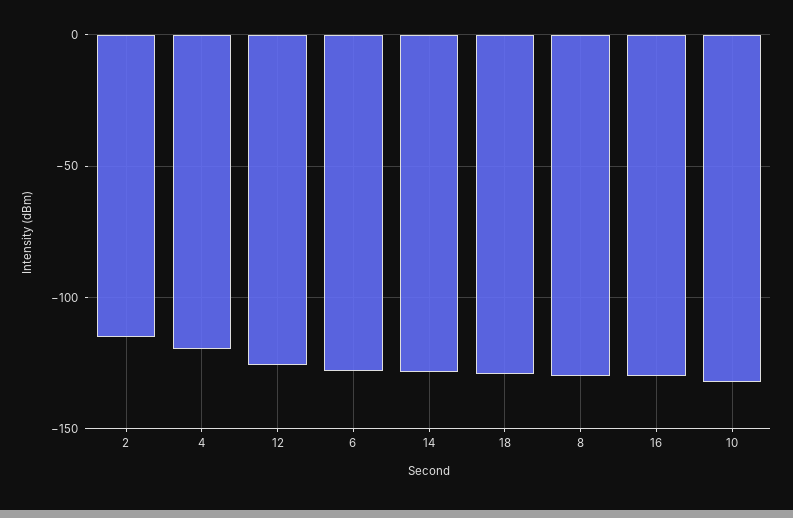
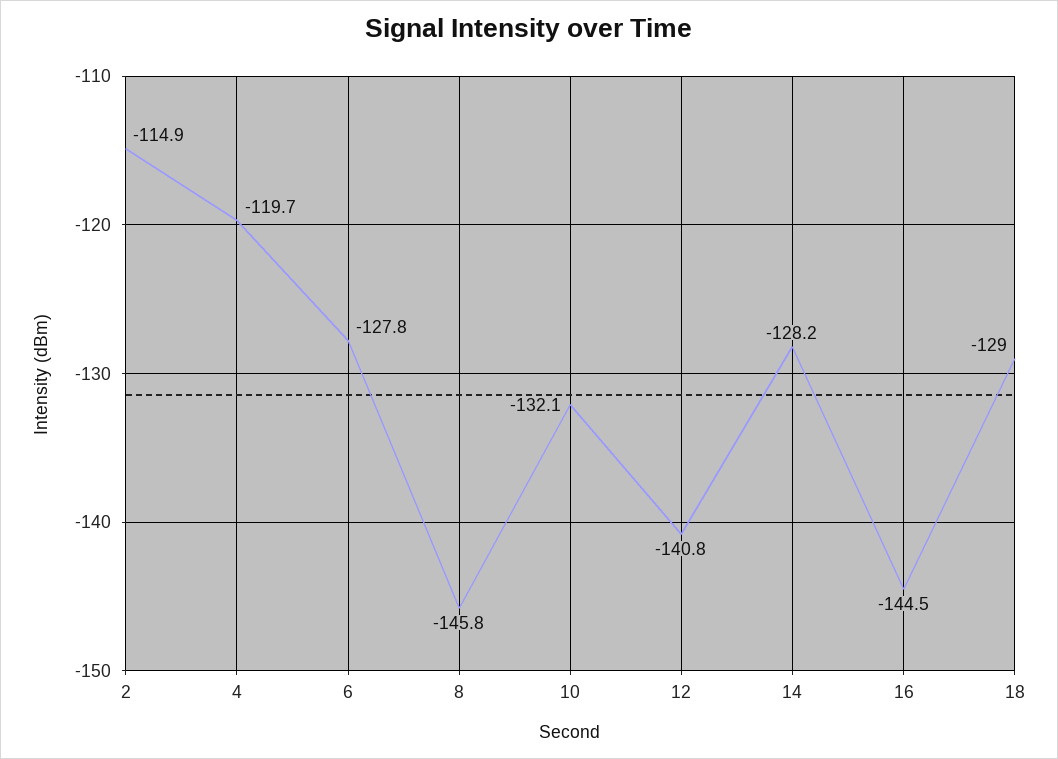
12: -125 -> -140.8
8: -130 -> -145.8
16: -130 -> -144.5

